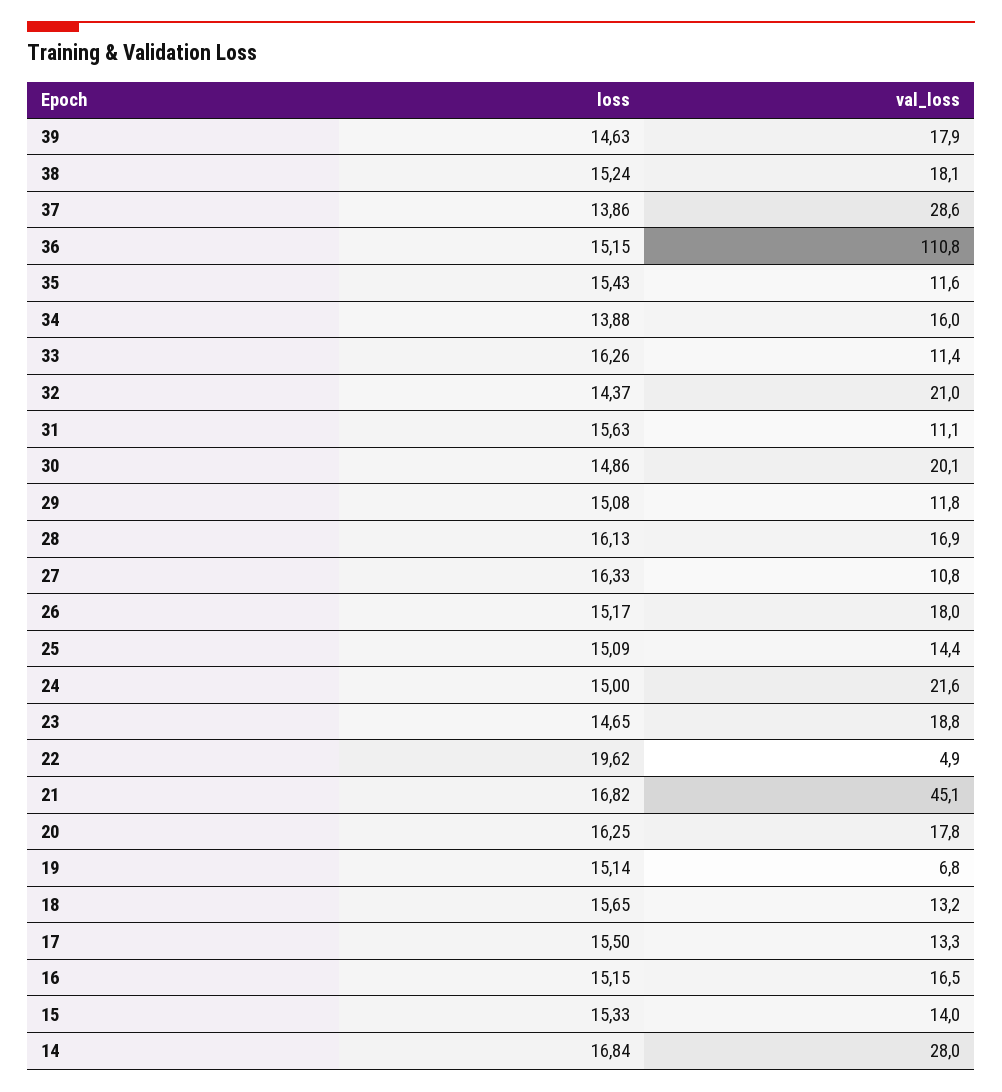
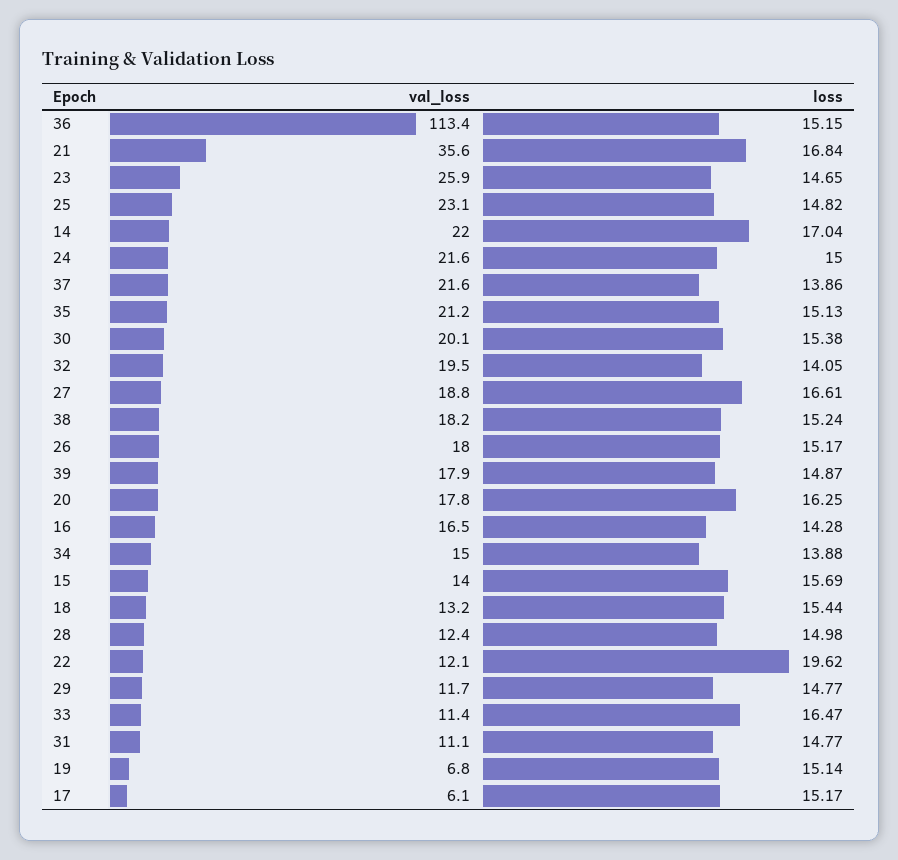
loss, 39: 14.63 -> 14.87
val_loss, 38: 18.1 -> 18.2
val_loss, 37: 28.6 -> 21.6
val_loss, 36: 110.8 -> 113.4
loss, 35: 15.43 -> 15.13
val_loss, 35: 11.6 -> 21.2
val_loss, 34: 16 -> 15
loss, 33: 16.26 -> 16.47
loss, 32: 14.37 -> 14.05
val_loss, 32: 21 -> 19.5
loss, 31: 15.63 -> 14.77
loss, 30: 14.86 -> 15.38
loss, 29: 15.08 -> 14.77
val_loss, 29: 11.8 -> 11.7
loss, 28: 16.13 -> 14.98
val_loss, 28: 16.9 -> 12.4
loss, 27: 16.33 -> 16.61
val_loss, 27: 10.8 -> 18.8
loss, 25: 15.09 -> 14.82
val_loss, 25: 14.4 -> 23.1
val_loss, 23: 18.8 -> 25.9
val_loss, 22: 4.9 -> 12.1
loss, 21: 16.82 -> 16.84
val_loss, 21: 45.1 -> 35.6
loss, 18: 15.65 -> 15.44
loss, 17: 15.5 -> 15.17
val_loss, 17: 13.3 -> 6.1
loss, 16: 15.15 -> 14.28
loss, 15: 15.33 -> 15.69
loss, 14: 16.84 -> 17.04
val_loss, 14: 28 -> 22

